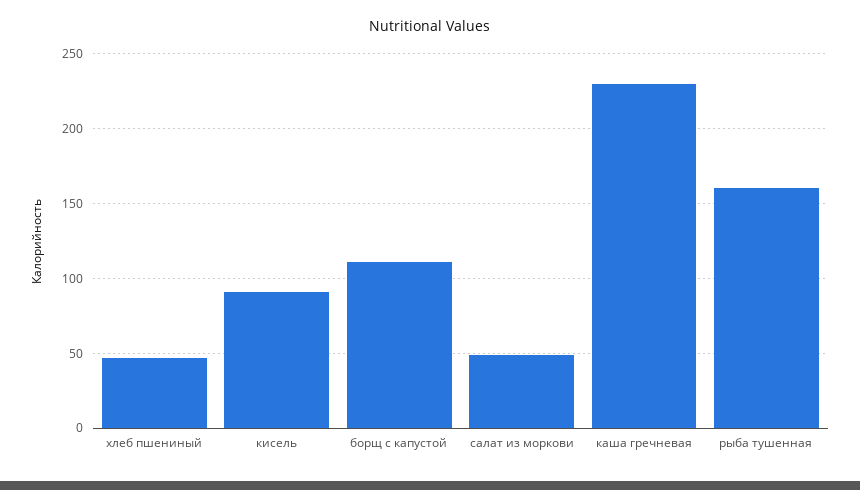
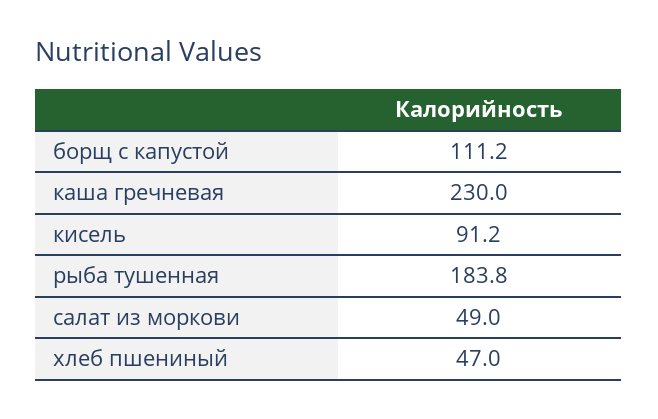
рыба тушенная: 160 -> 183.8

